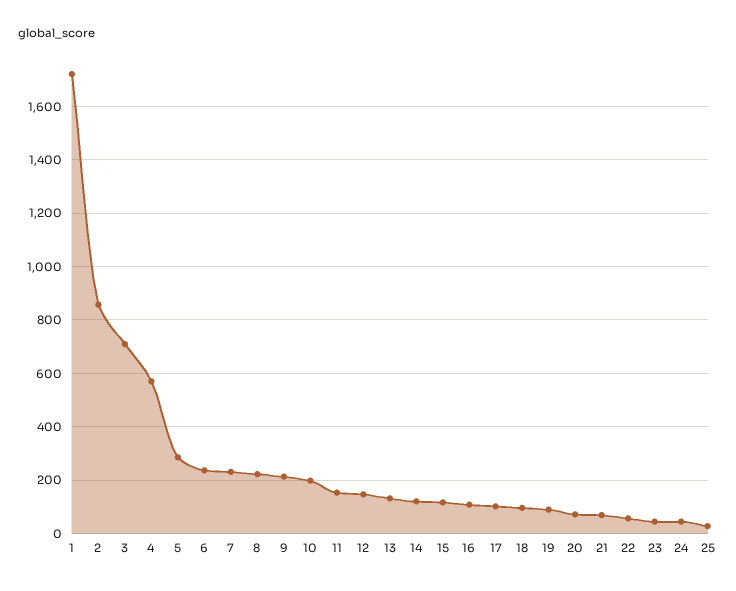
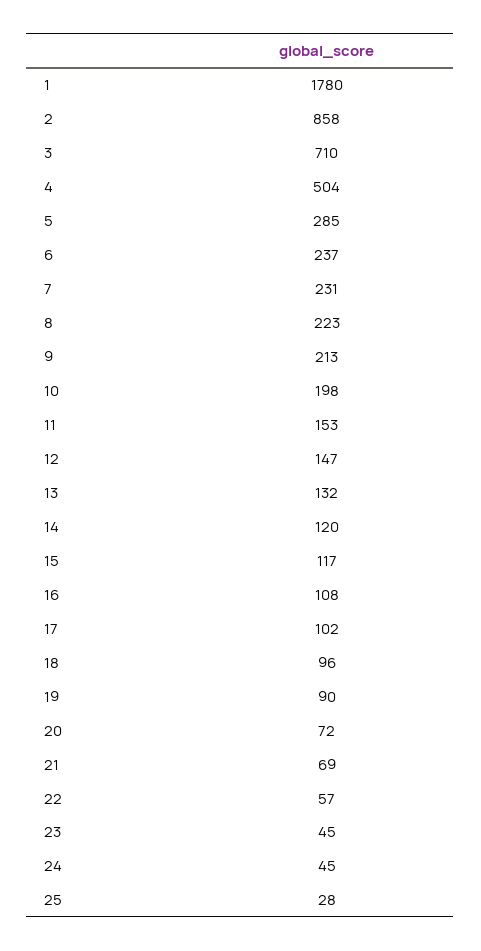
1: 1725 -> 1780
4: 575 -> 504

